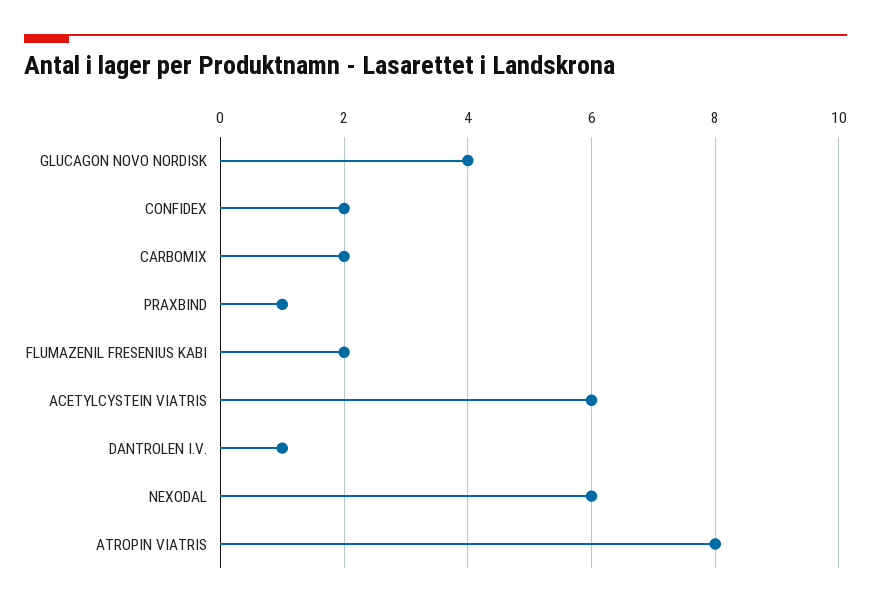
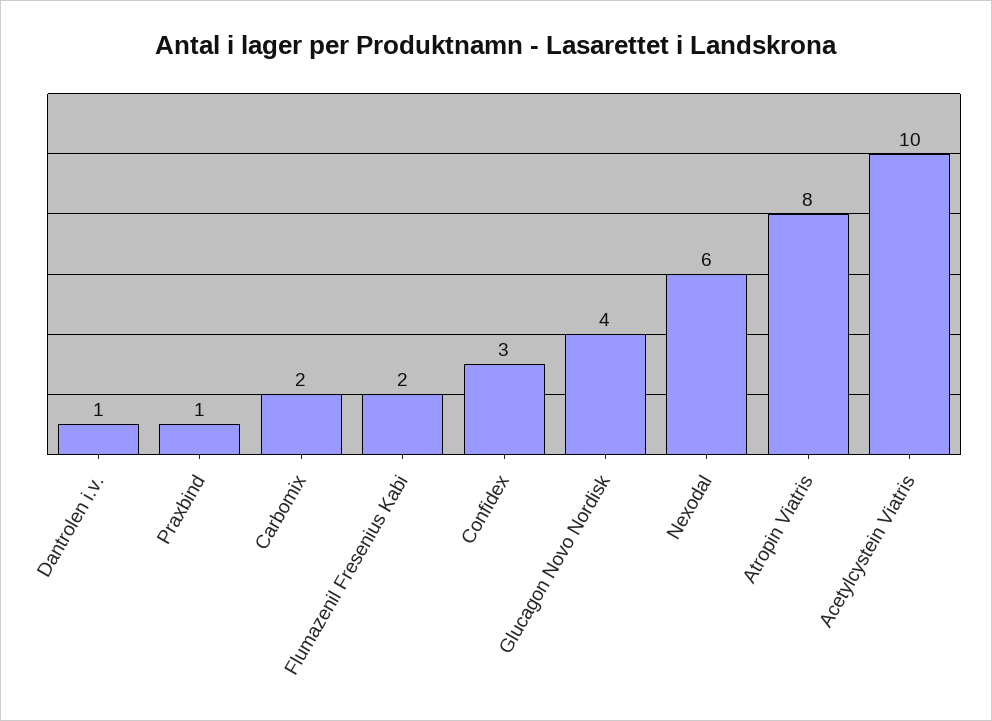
CONFIDEX: 2 -> 3
ACETYLCYSTEIN VIATRIS: 6 -> 10

